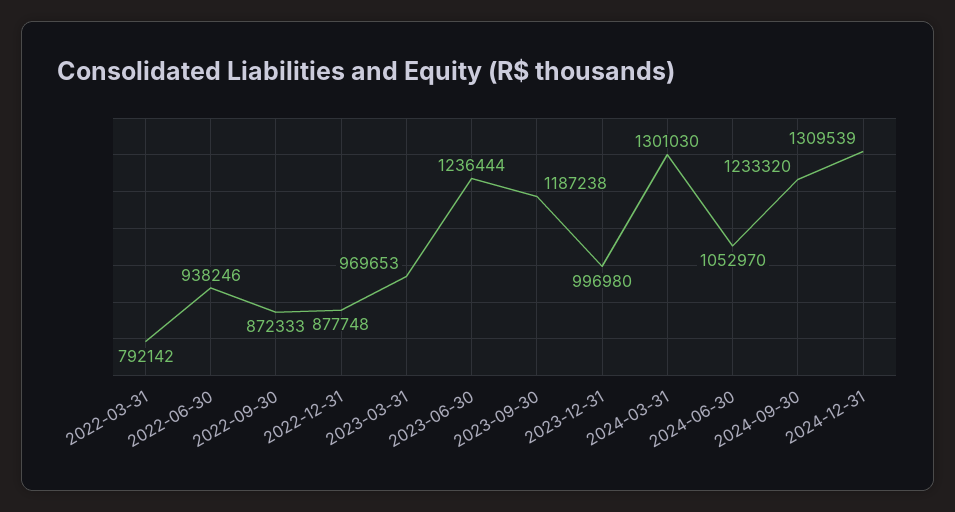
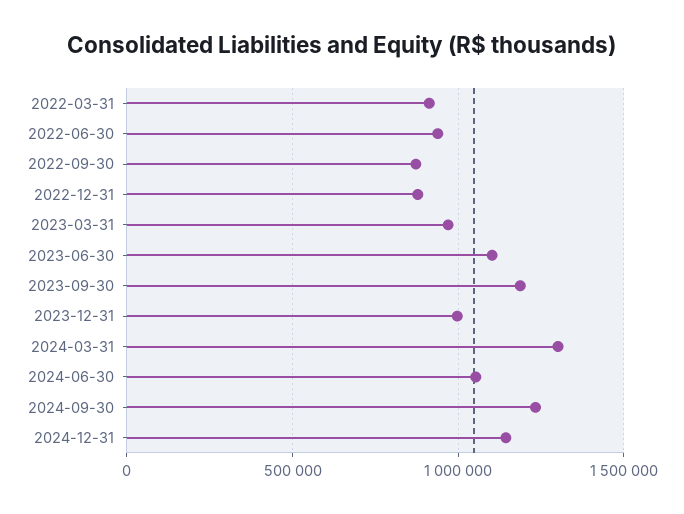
2022-03-31: 792142 -> 900000
2023-06-30: 1236444 -> 1100000
2024-12-31: 1309539 -> 1150000

